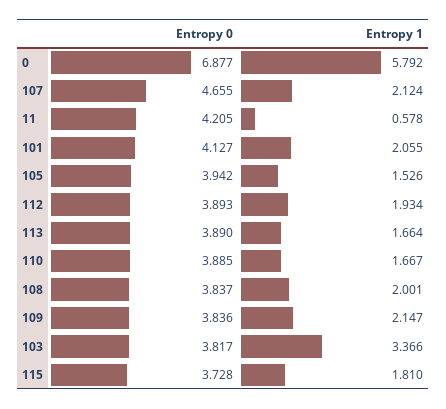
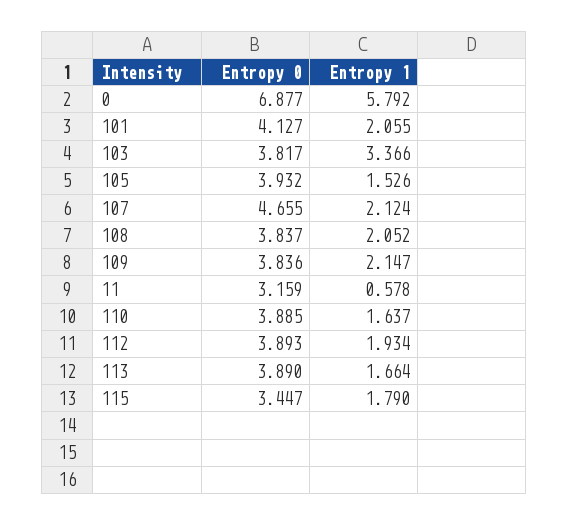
Entropy 0, 11: 4.205 -> 3.159
Entropy 0, 105: 3.942 -> 3.932
Entropy 1, 110: 1.667 -> 1.637
Entropy 1, 108: 2.001 -> 2.052
Entropy 0, 115: 3.728 -> 3.447
Entropy 1, 115: 1.81 -> 1.79

